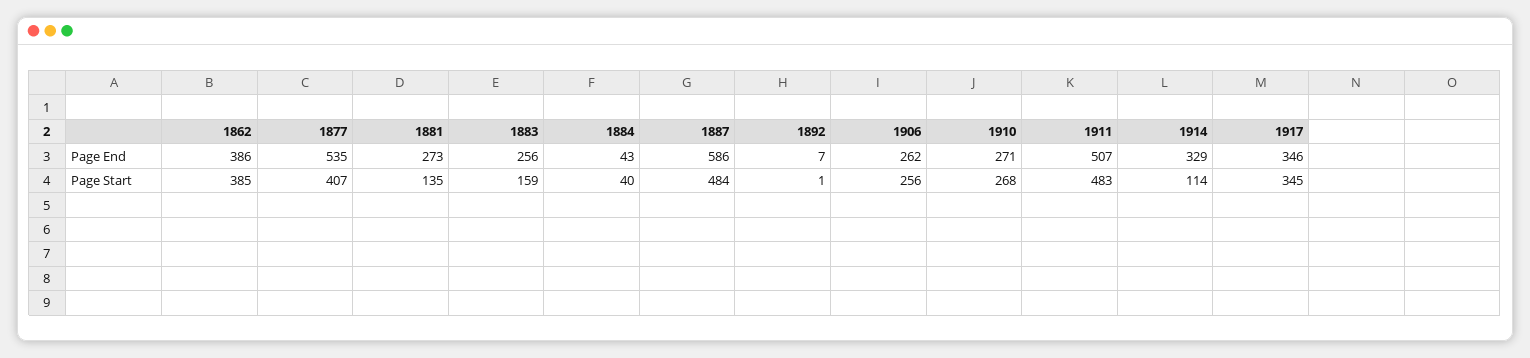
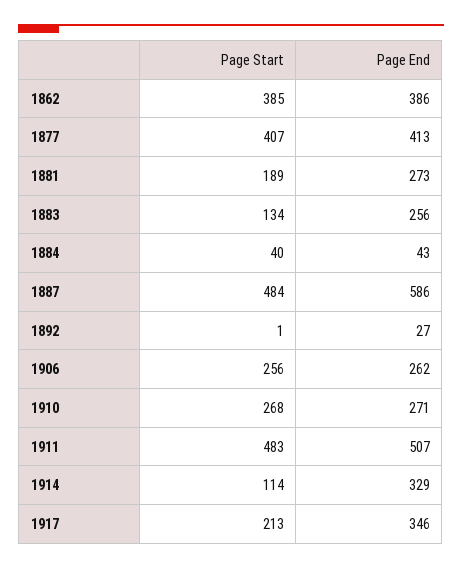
1877, Page End: 535 -> 413
1892, Page End: 7 -> 27
1881, Page Start: 135 -> 189
1883, Page Start: 159 -> 134
1917, Page Start: 345 -> 213

